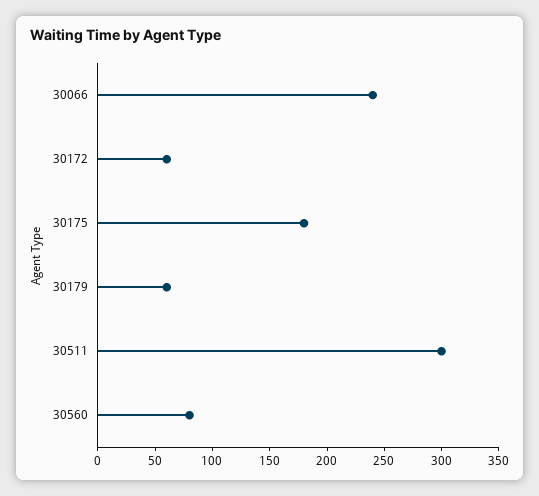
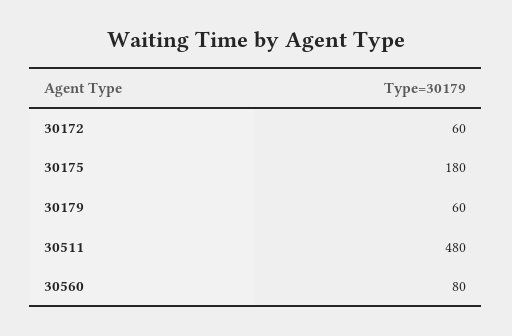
30066: 240 -> none
30511: 300 -> 480

